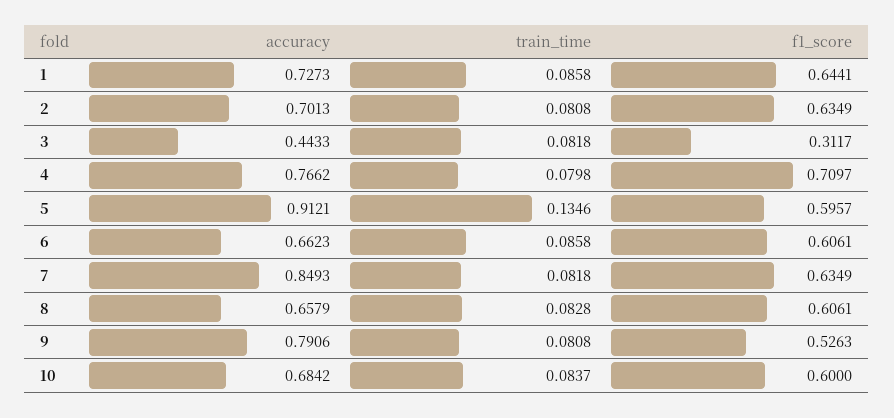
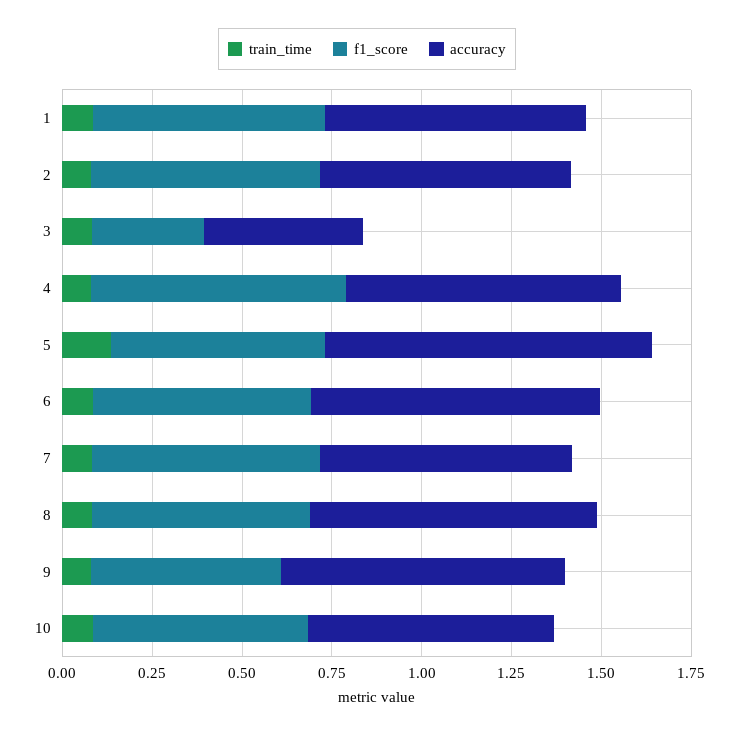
accuracy, 6: 0.6623 -> 0.8
accuracy, 7: 0.8493 -> 0.7
accuracy, 8: 0.6579 -> 0.8

